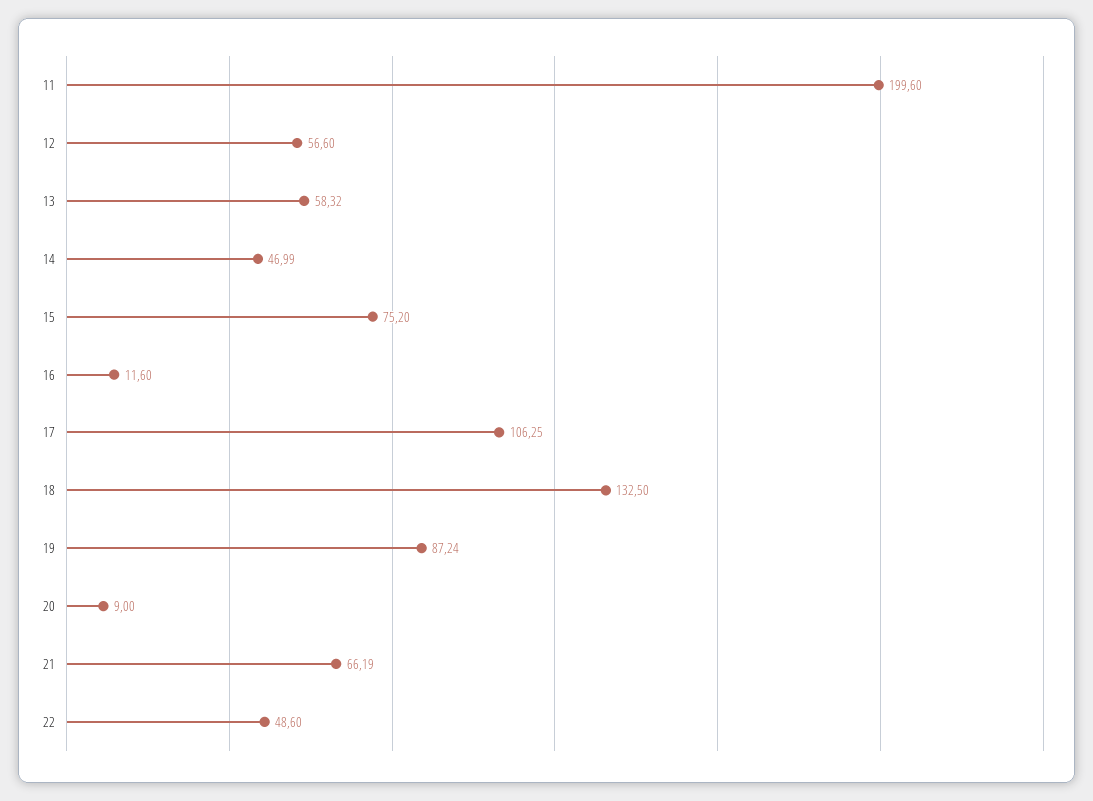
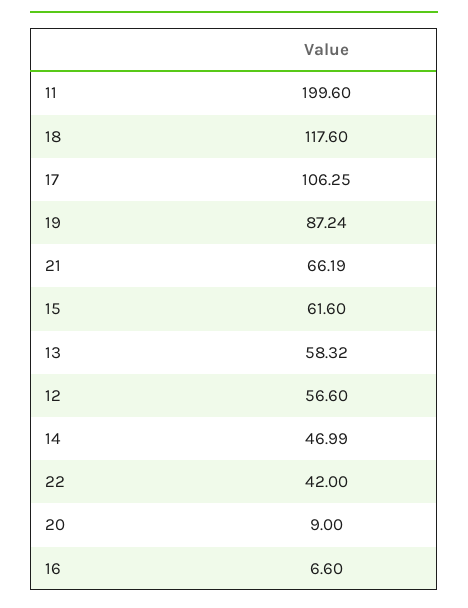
15: 75.2 -> 61.6
16: 11.6 -> 6.6
18: 132.5 -> 117.6
22: 48.6 -> 42

